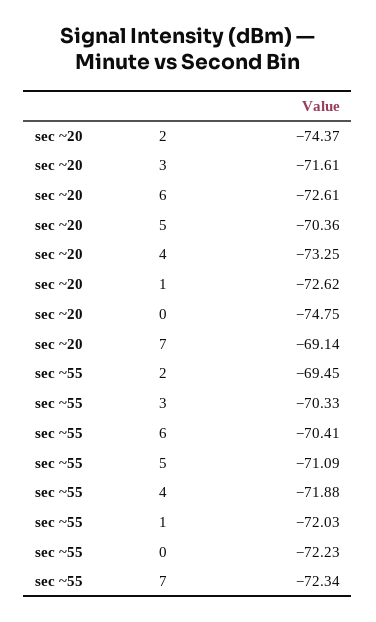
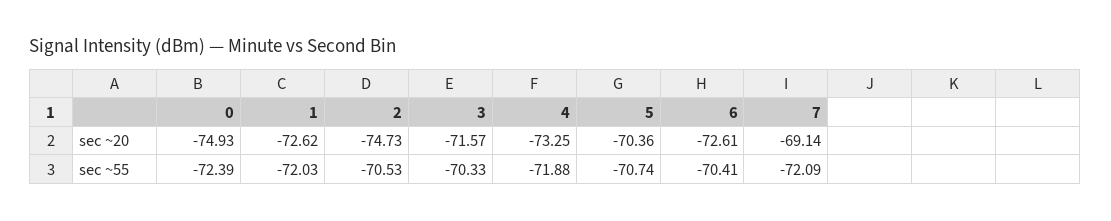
sec ~20, 2: -74.37 -> -74.73
sec ~20, 3: -71.61 -> -71.57
sec ~20, 0: -74.75 -> -74.93
sec ~55, 2: -69.45 -> -70.53
sec ~55, 5: -71.09 -> -70.74
sec ~55, 0: -72.23 -> -72.39
sec ~55, 7: -72.34 -> -72.09

